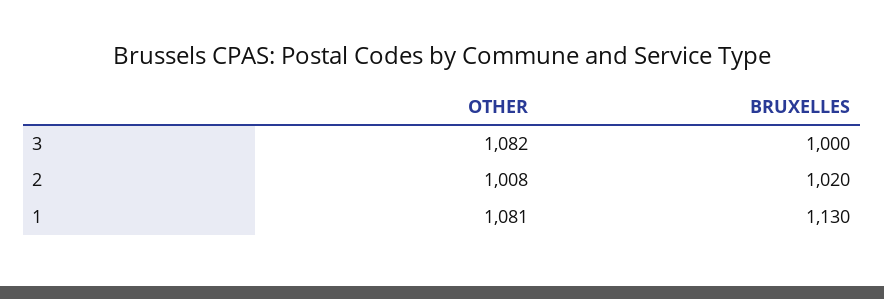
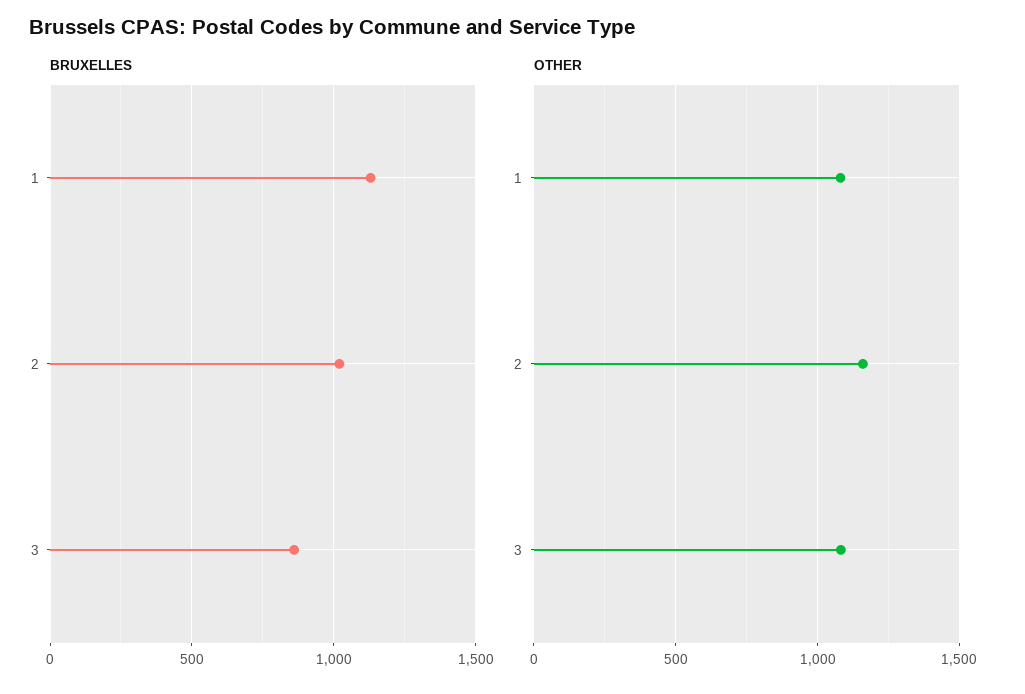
BRUXELLES, 3: 1000 -> 850
OTHER, 2: 1008 -> 1150

